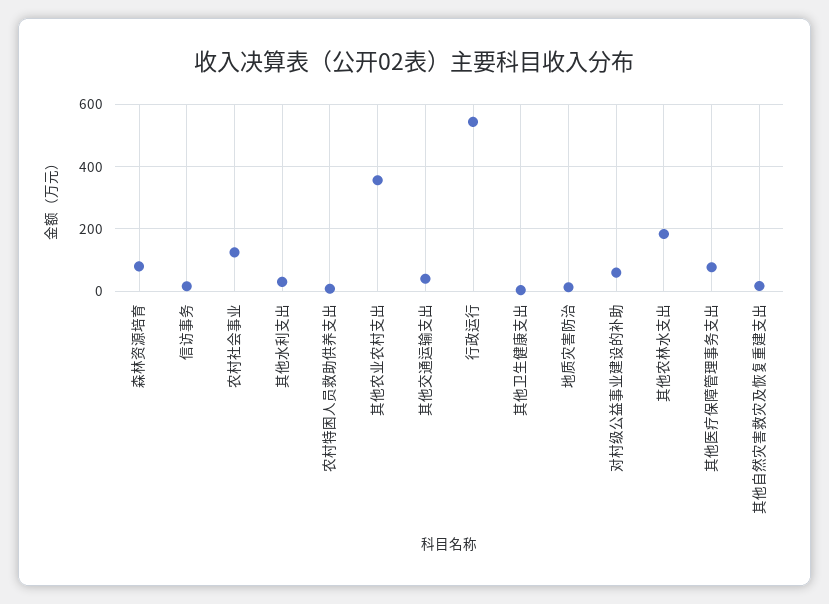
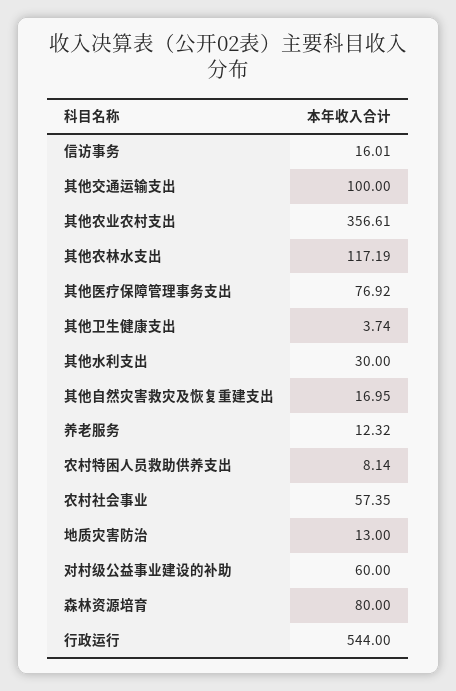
农村社会事业: 120 -> 57.35
其他交通运输支出: 40 -> 100
其他农林水支出: 180 -> 117.19
养老服务: none -> 12.32

